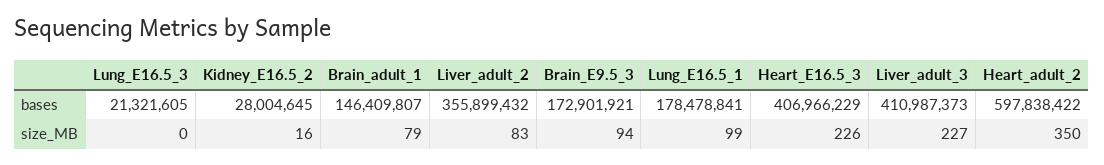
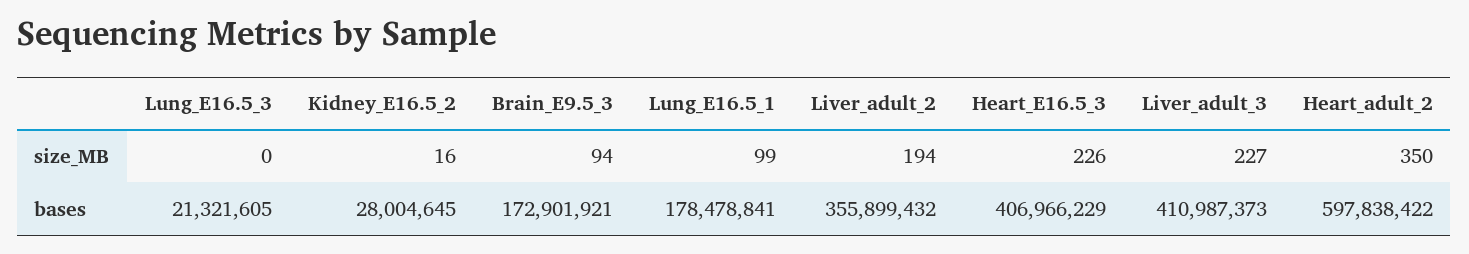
Brain_adult_1, bases: 146409807 -> none
Brain_adult_1, size_MB: 79 -> none
Liver_adult_2, size_MB: 83 -> 194

